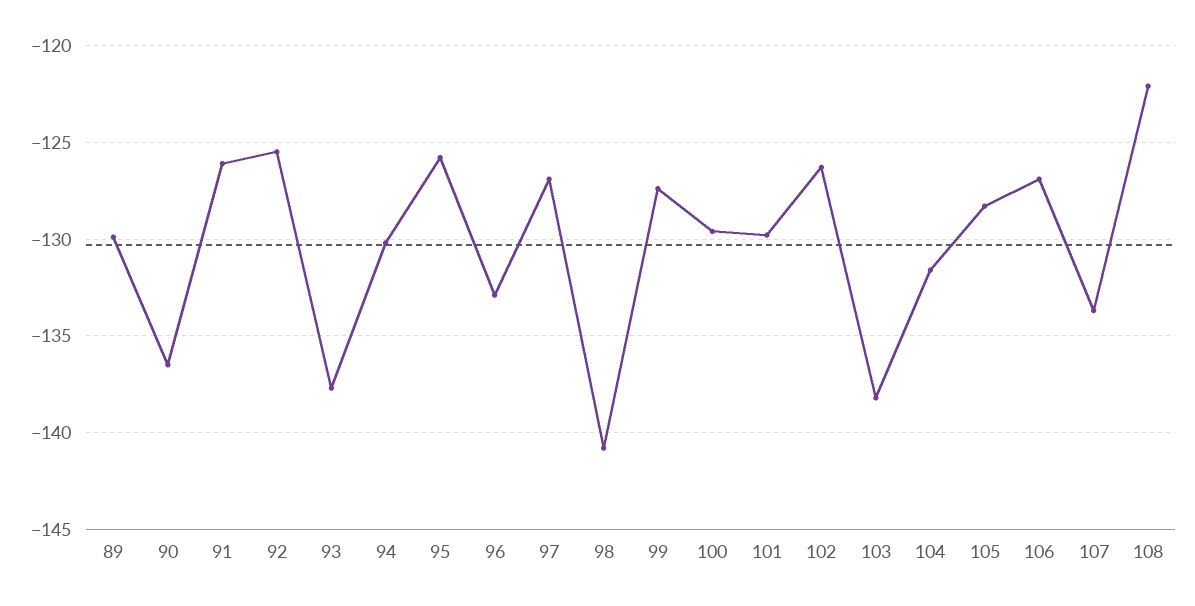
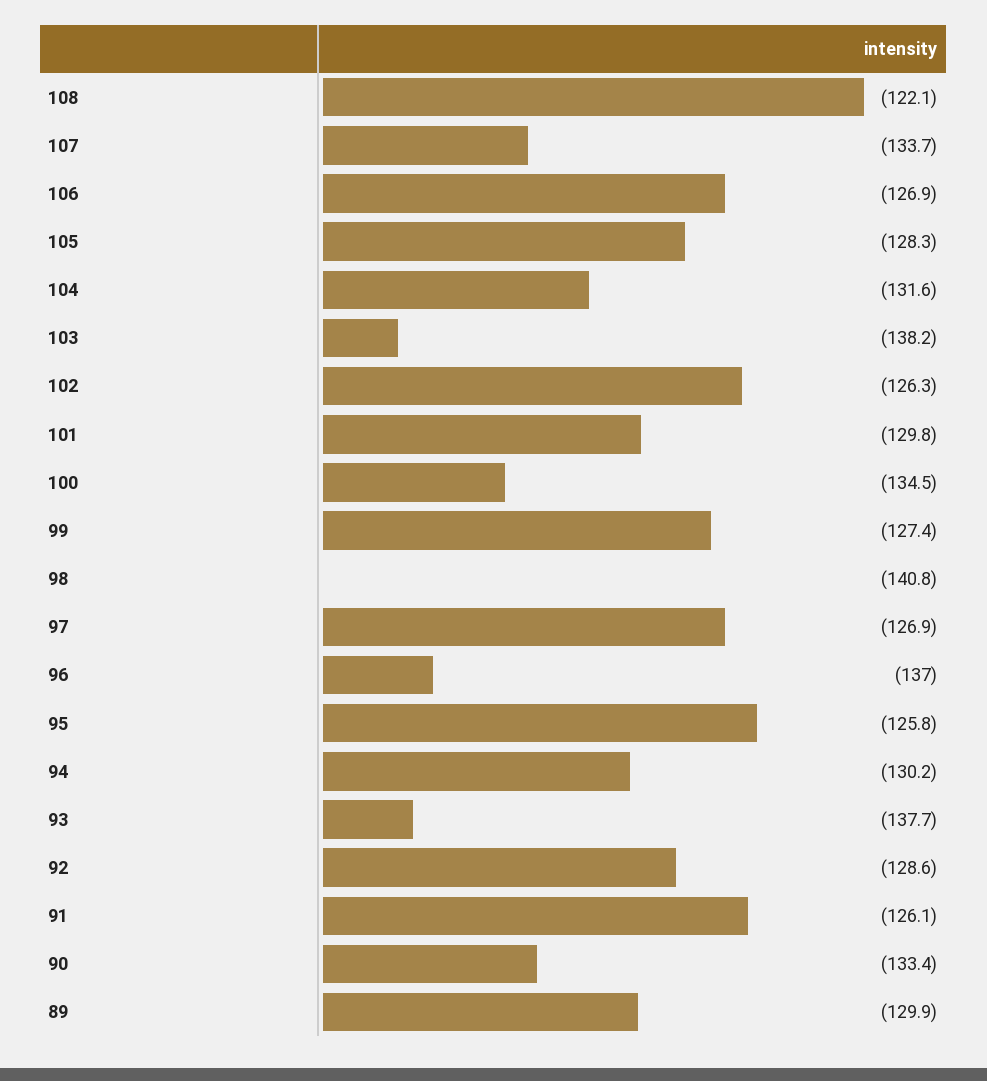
90: -136.5 -> -133.4
92: -125.5 -> -128.6
96: -133 -> -137
100: -129.5 -> -134.5

